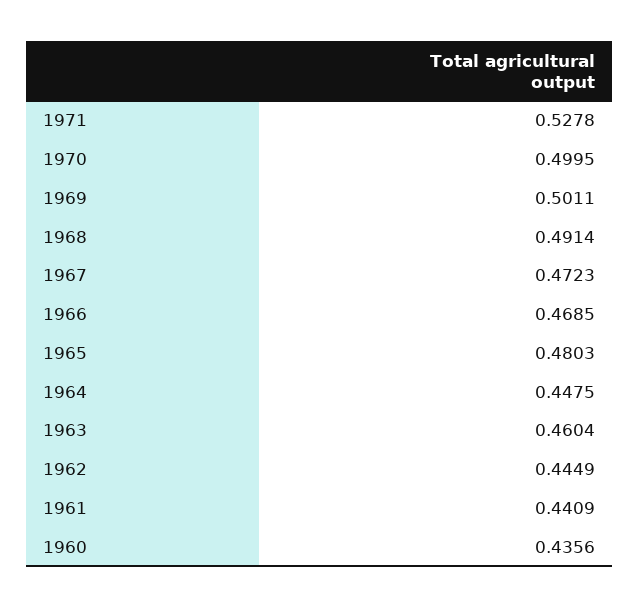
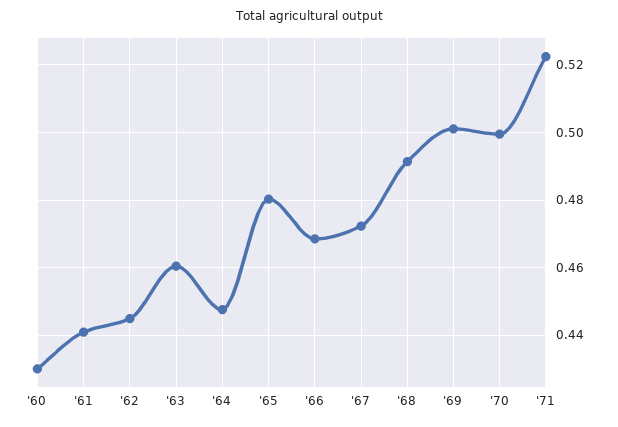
1971: 0.5278 -> 0.522
1960: 0.4356 -> 0.43

